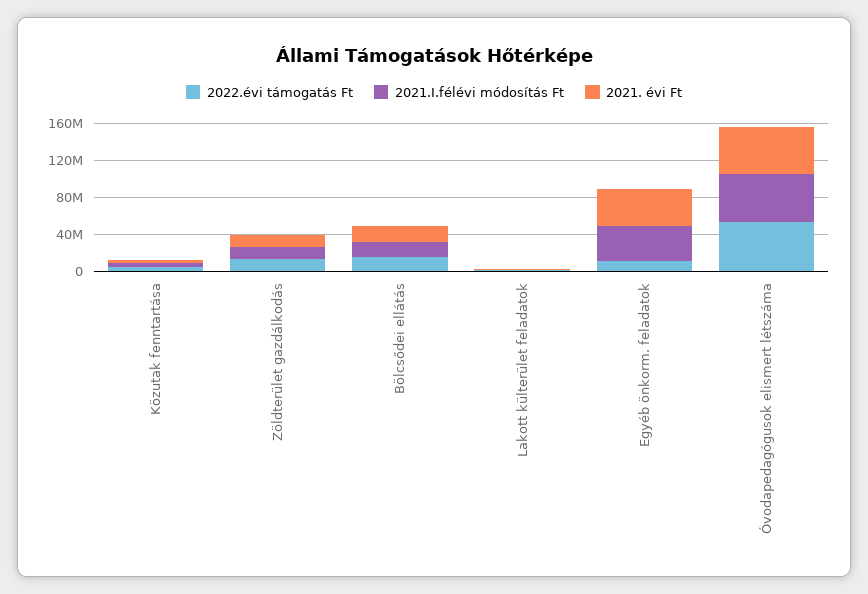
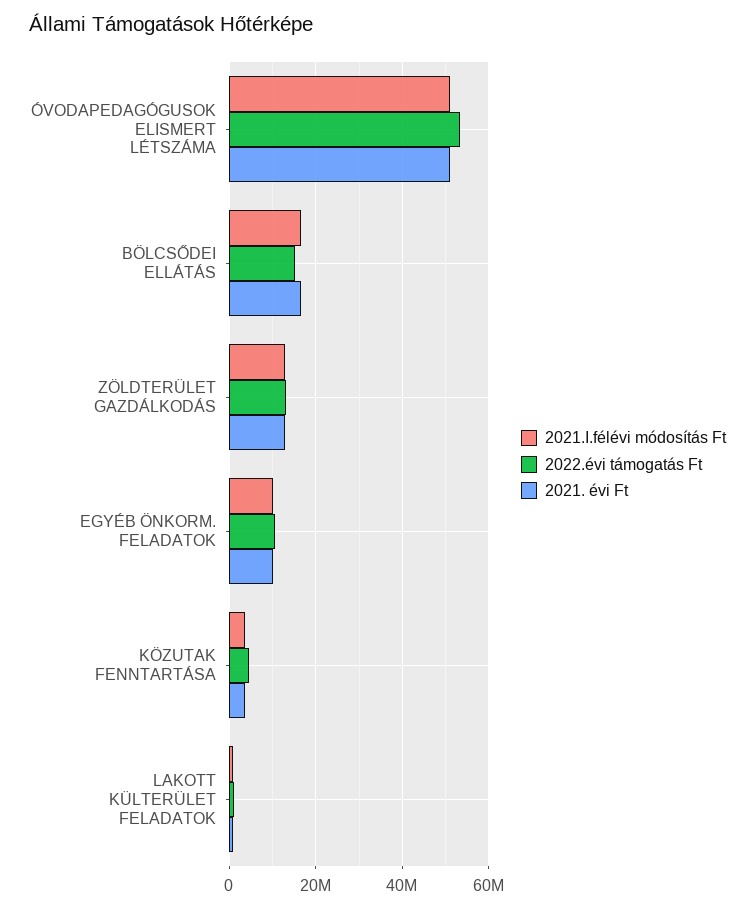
2021.I.félévi módosítás Ft, Egyéb önkorm. feladatok: 40000000 -> 10000000
2021. évi Ft, Egyéb önkorm. feladatok: 40000000 -> 10000000

